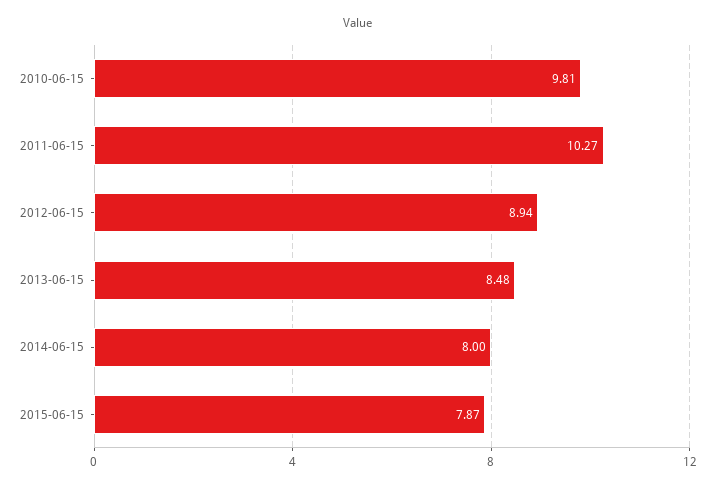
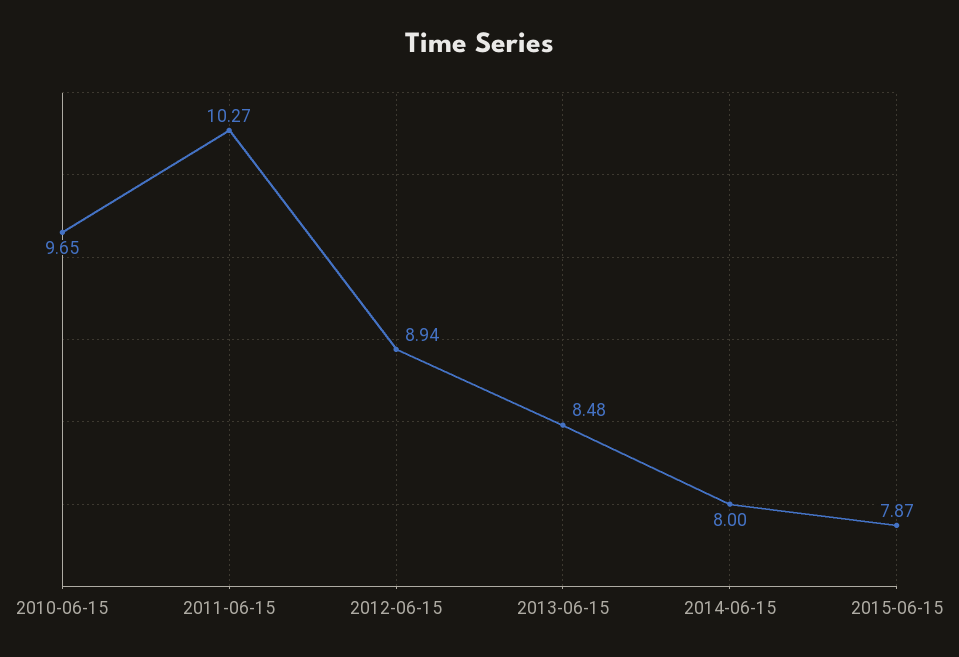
2010-06-15: 9.81 -> 9.65

